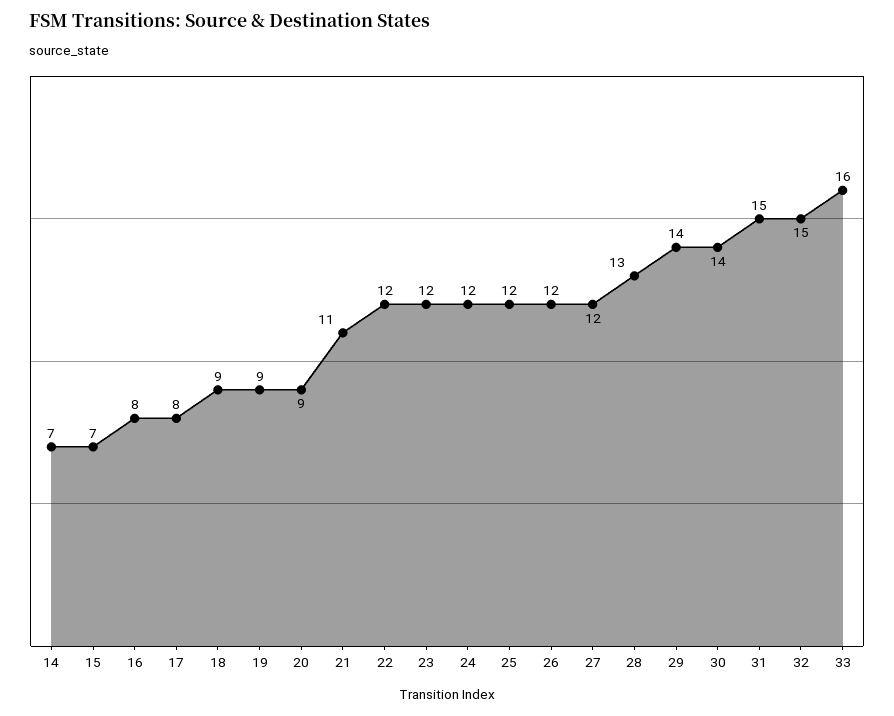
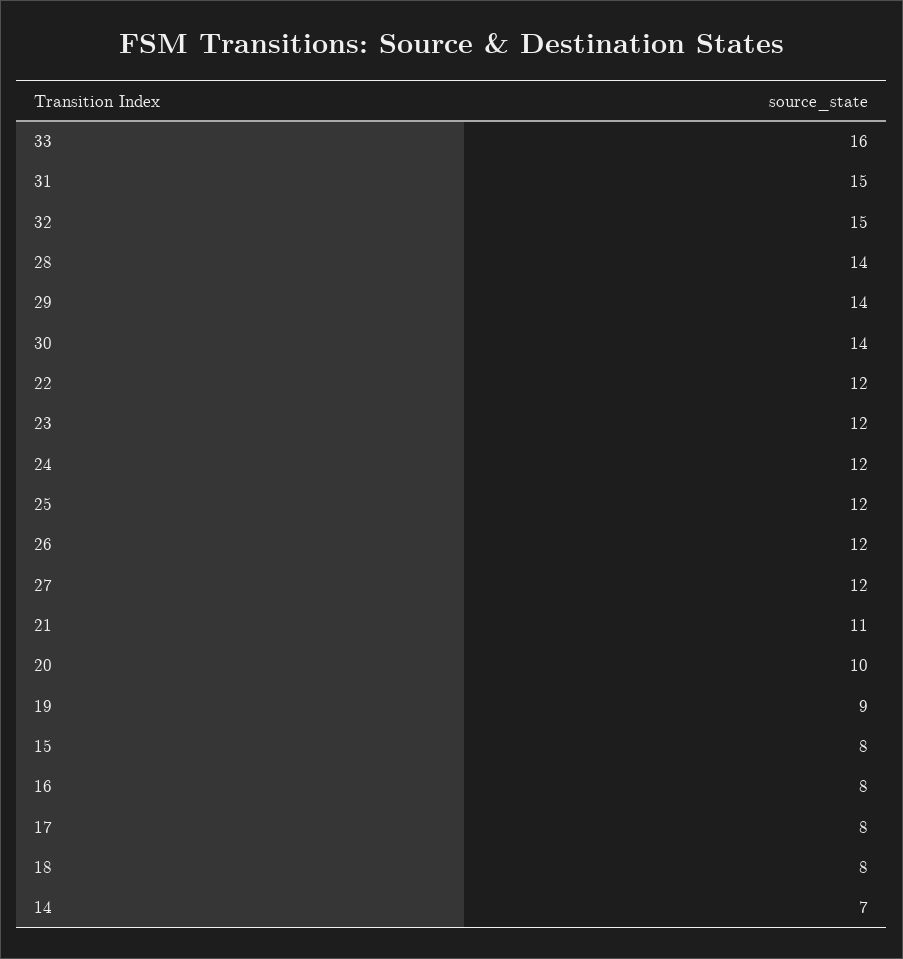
15: 7 -> 8
18: 9 -> 8
20: 9 -> 10
28: 13 -> 14

